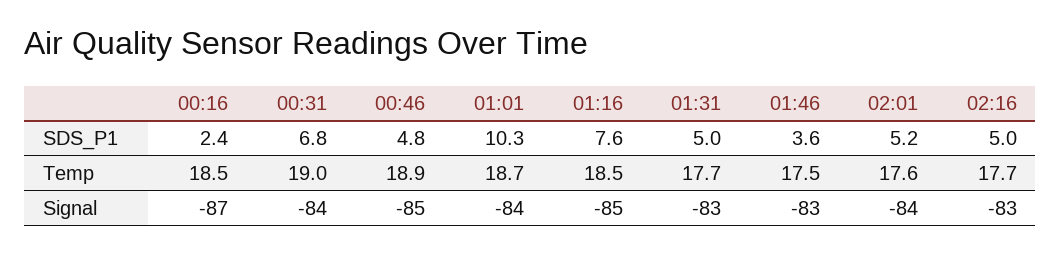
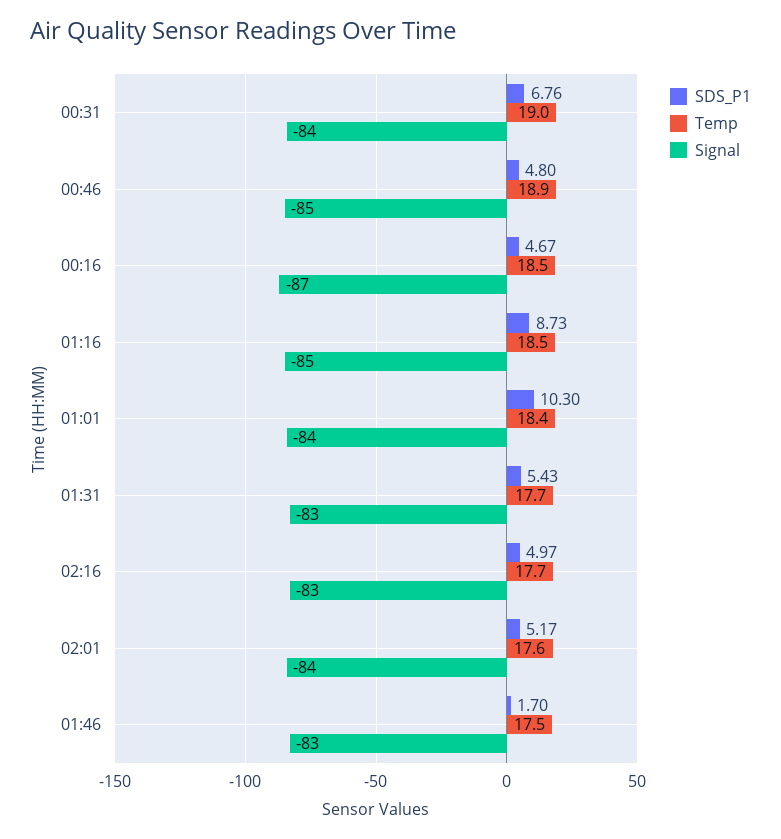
SDS_P1, 00:16: 2.4 -> 4.67
SDS_P1, 01:16: 7.6 -> 8.73
SDS_P1, 01:31: 5 -> 5.43
SDS_P1, 01:46: 3.6 -> 1.7
Temp, 01:01: 18.7 -> 18.4

